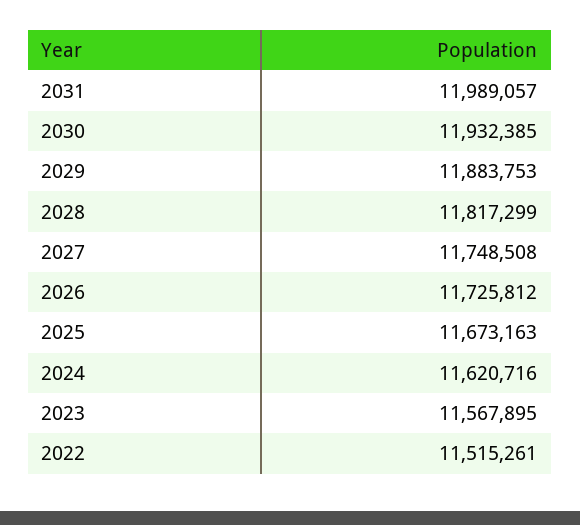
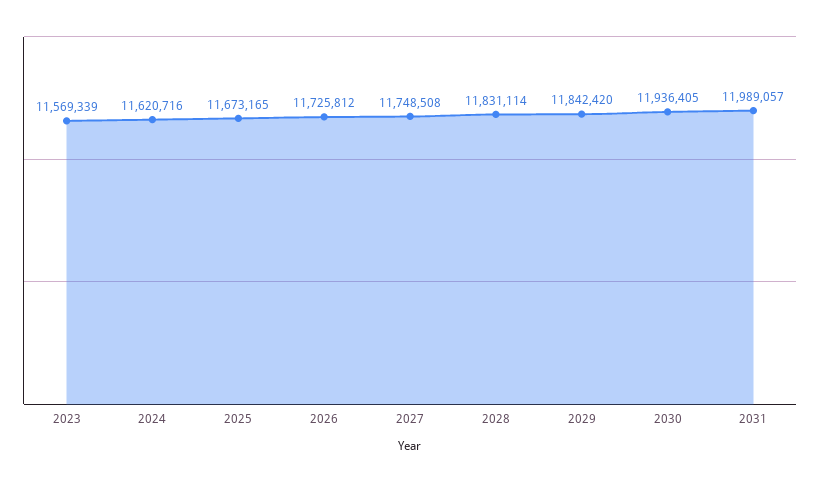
2030: 11932385 -> 11936405
2029: 11883753 -> 11842420
2028: 11817299 -> 11831114
2025: 11673163 -> 11673165
2023: 11567895 -> 11569339
2022: 11515261 -> none

